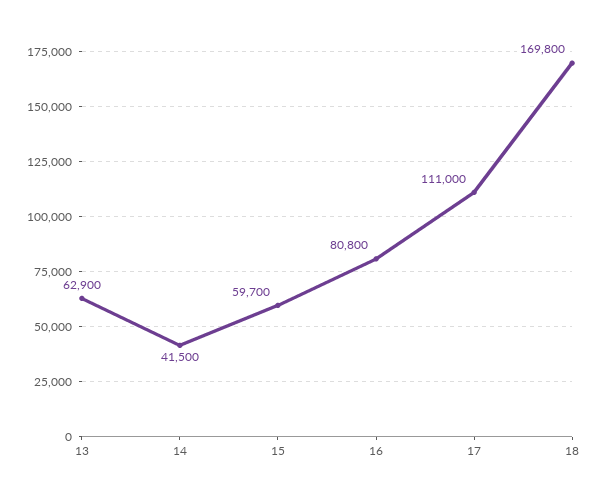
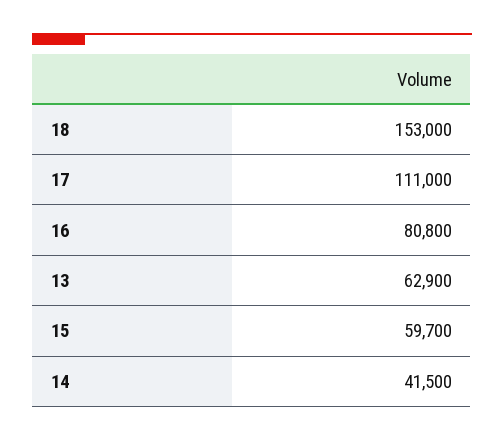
18: 169800 -> 153000

